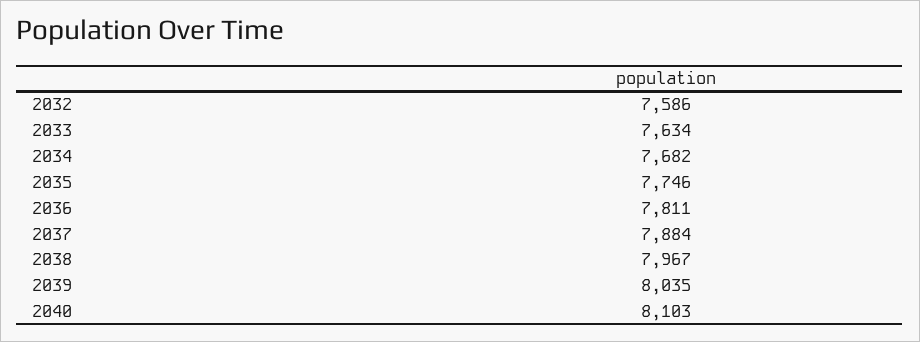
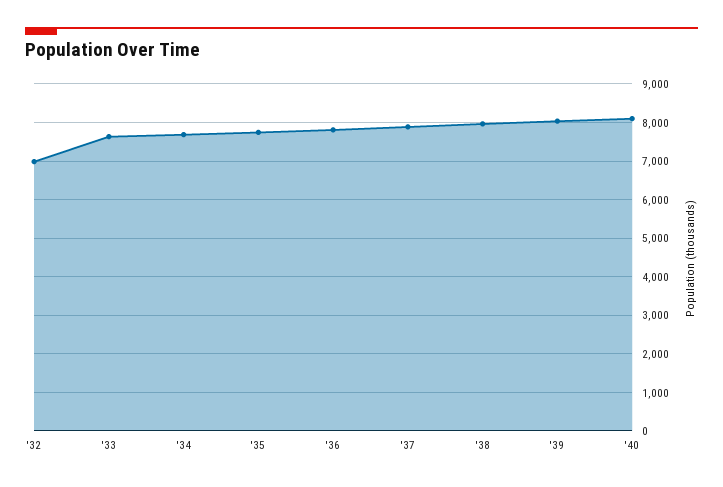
2032: 7586 -> 7000

